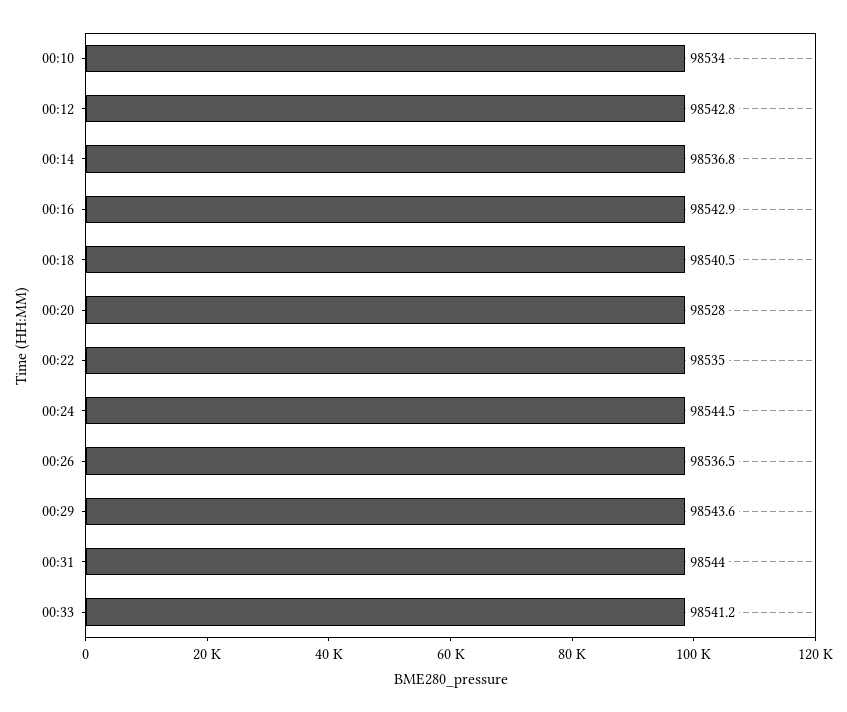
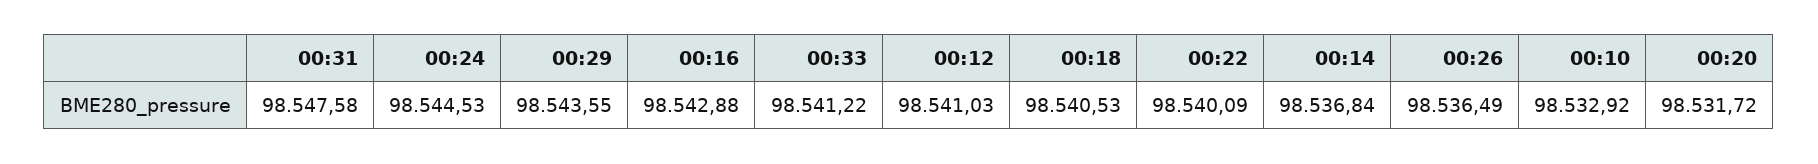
00:10: 98534 -> 98532.92
00:12: 98542.8 -> 98541.03
00:20: 98528 -> 98531.72
00:22: 98535 -> 98540.09
00:31: 98544 -> 98547.58

